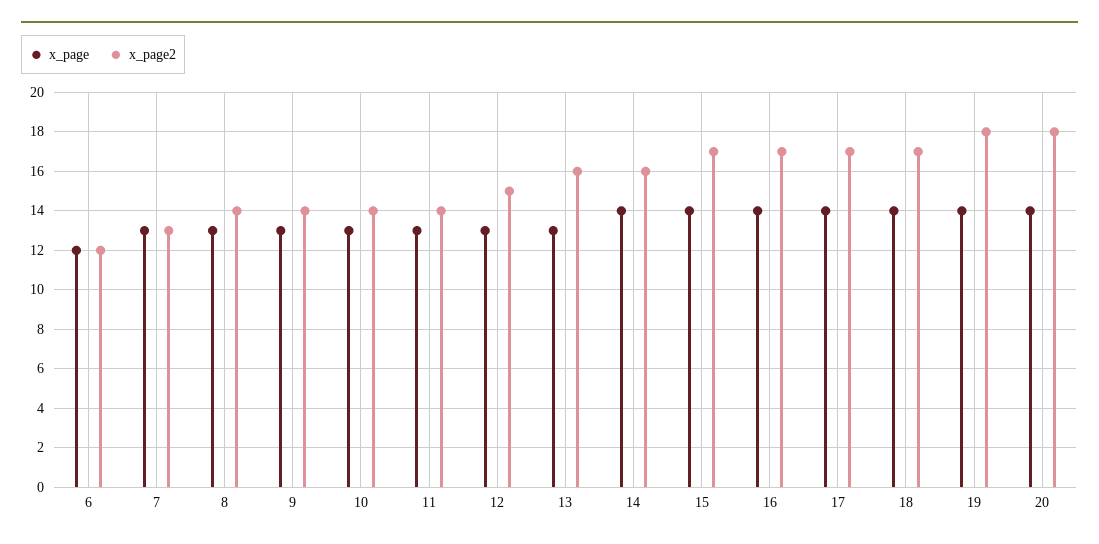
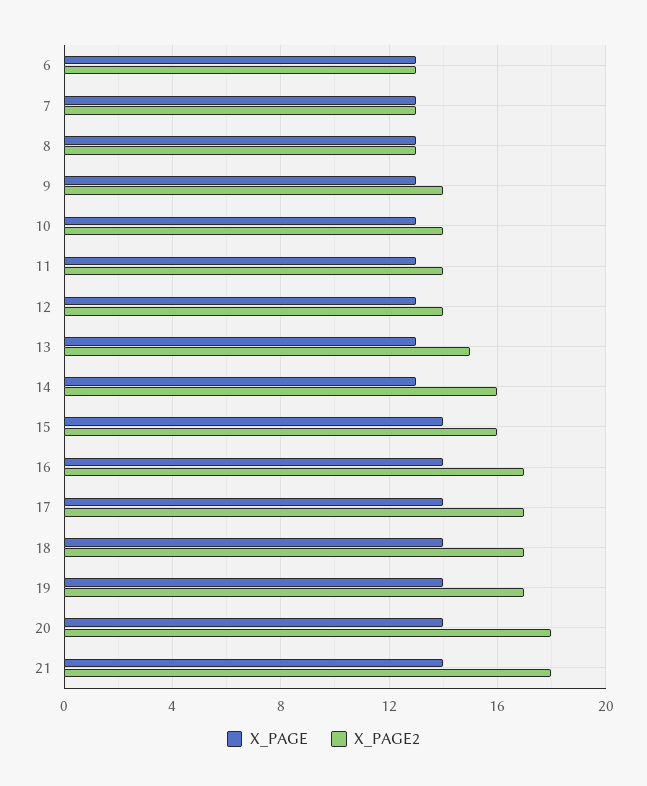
x_page, 6: 12 -> 13
x_page2, 6: 12 -> 13
x_page2, 8: 14 -> 13
x_page2, 12: 15 -> 14
x_page2, 13: 16 -> 15
x_page, 14: 14 -> 13
x_page2, 15: 17 -> 16
x_page2, 19: 18 -> 17
x_page, 21: none -> 14
x_page2, 21: none -> 18

